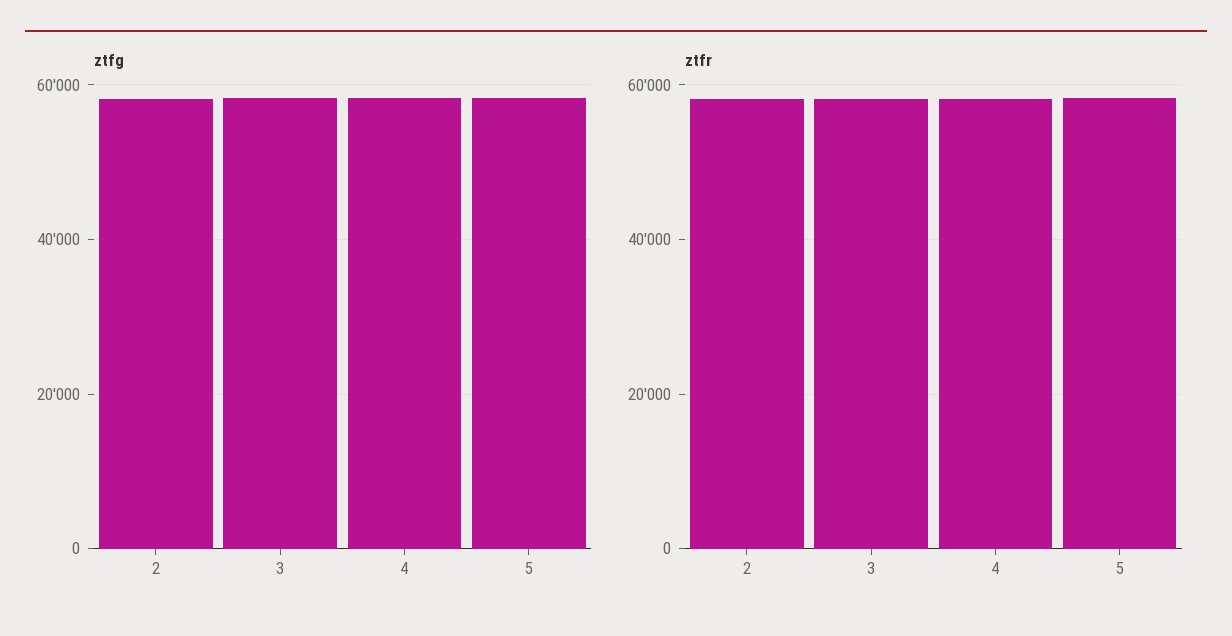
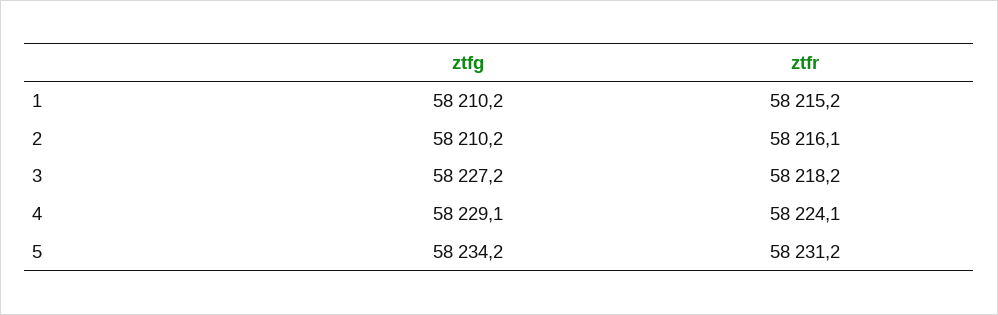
ztfg, 1: none -> 58210.2
ztfr, 1: none -> 58215.2

